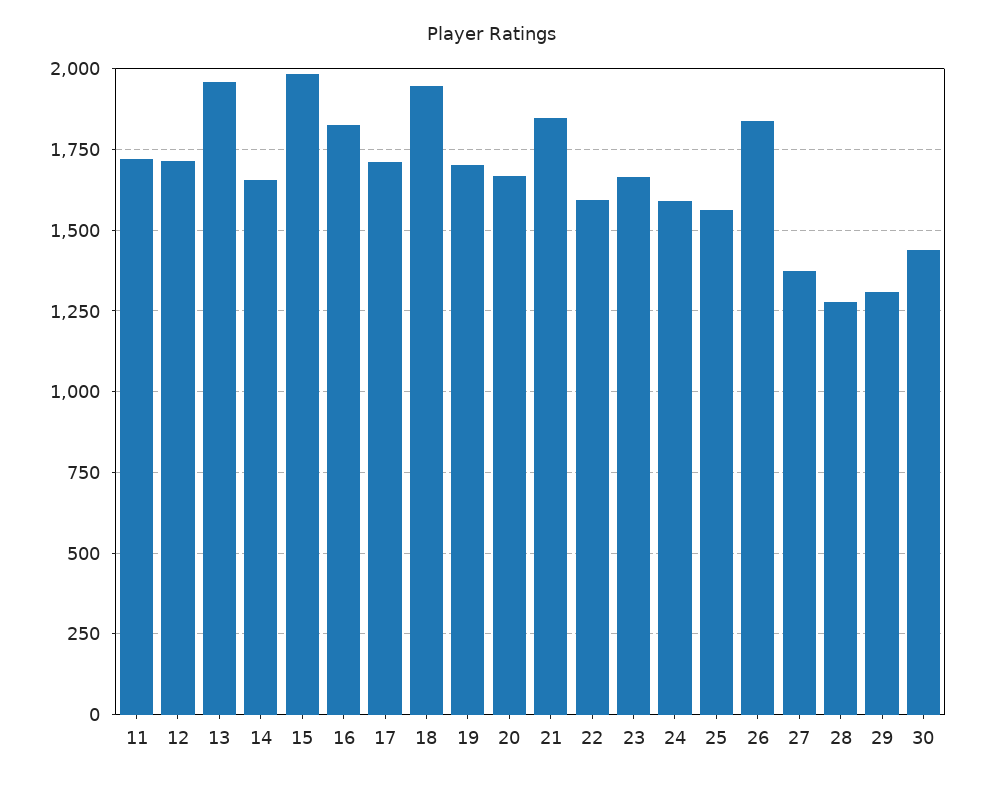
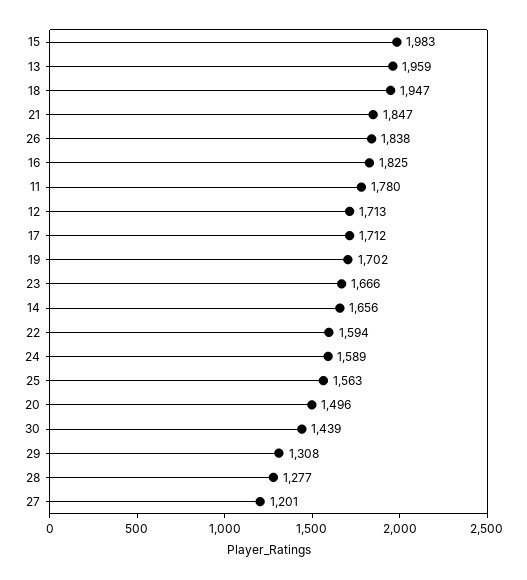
11: 1725 -> 1780
20: 1675 -> 1496
27: 1375 -> 1201

